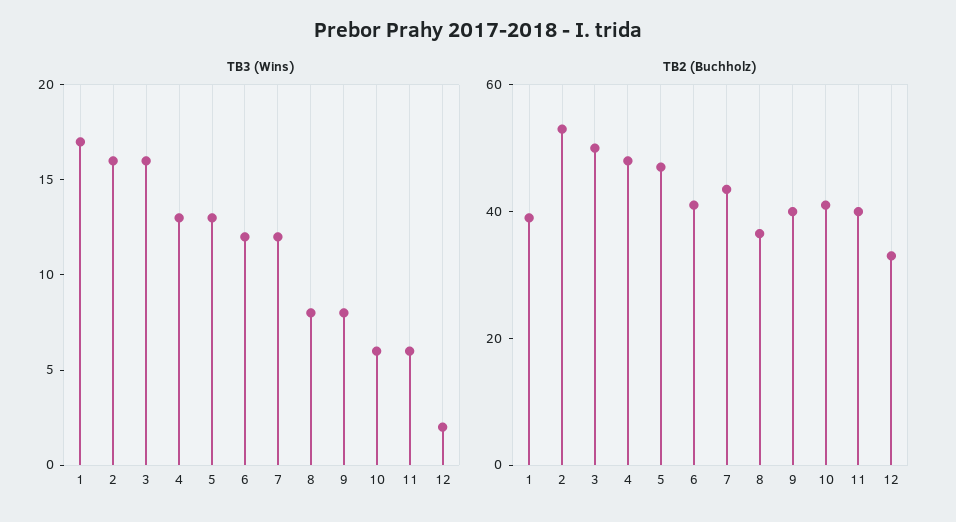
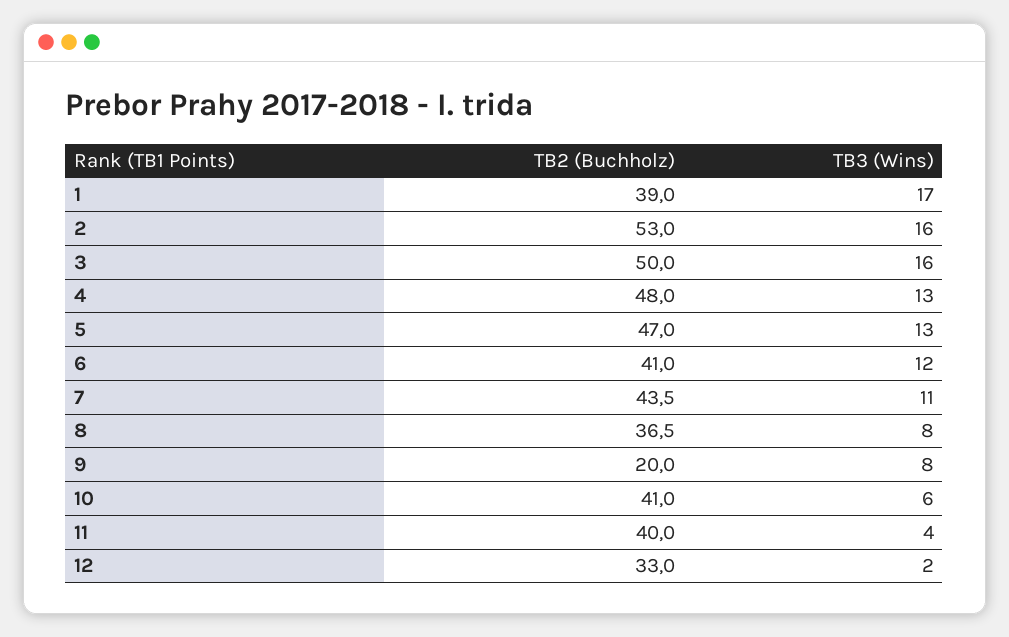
TB3 (Wins), 7: 12 -> 11
TB3 (Wins), 11: 6 -> 4
TB2 (Buchholz), 9: 40 -> 20

